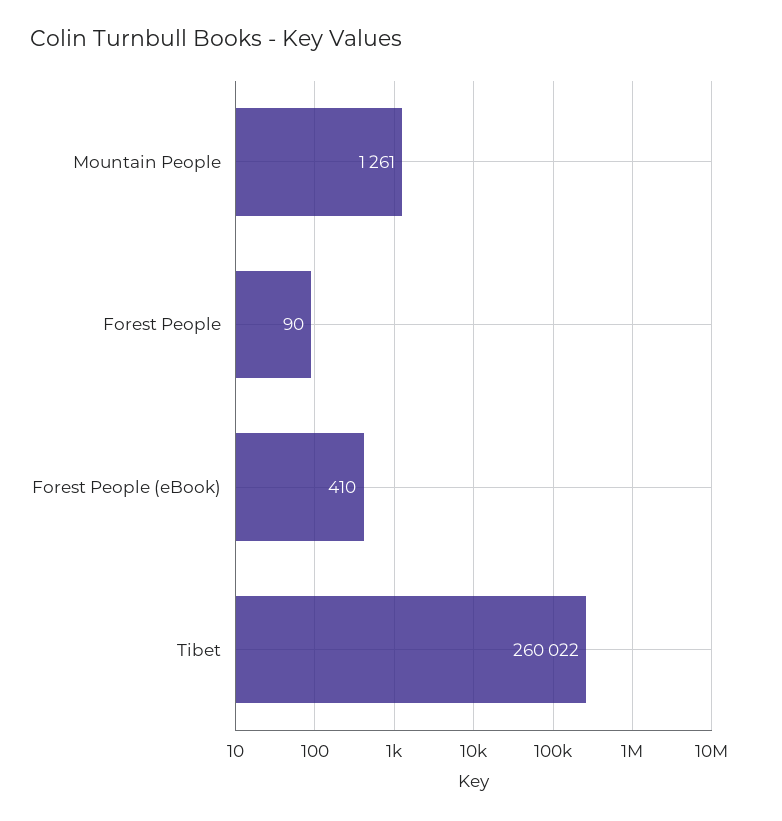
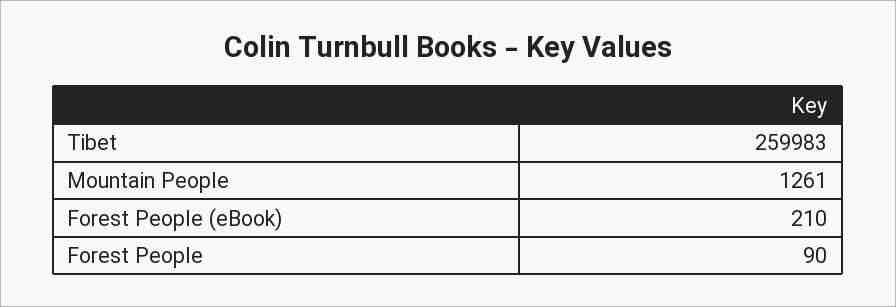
Forest People (eBook): 410 -> 210
Tibet: 260022 -> 259983

